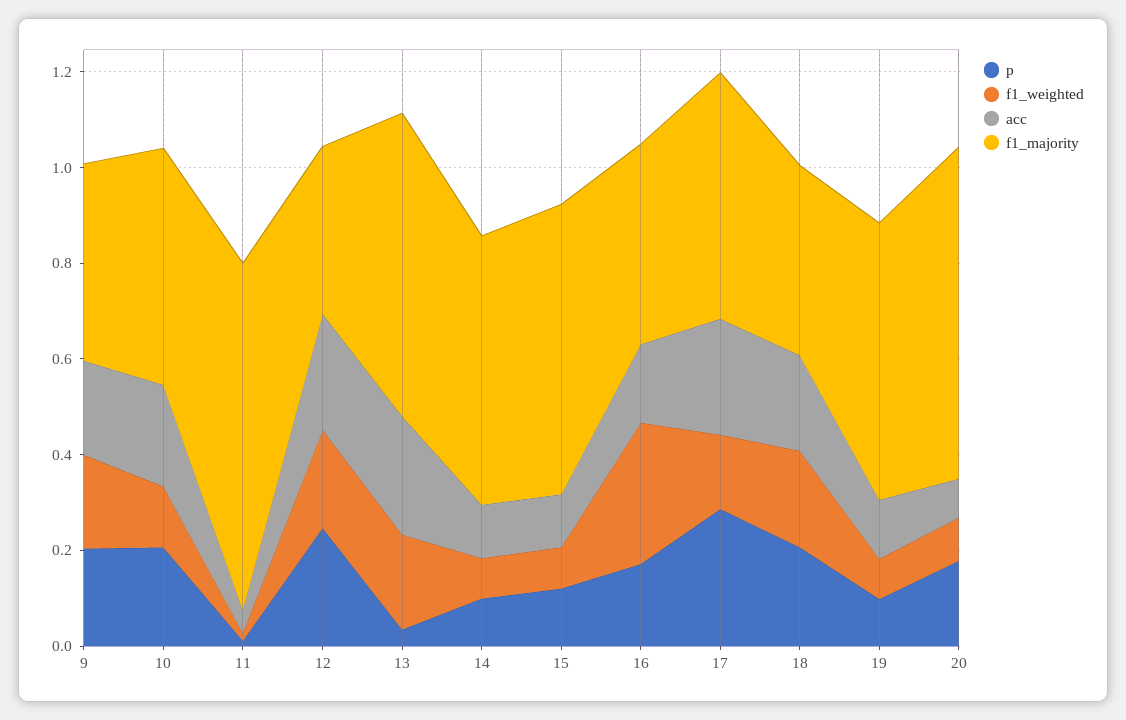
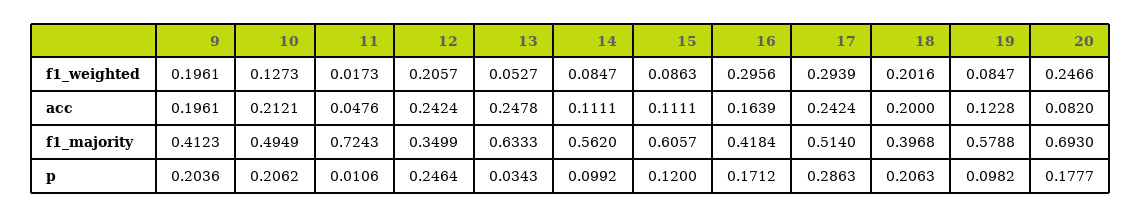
f1_weighted, 13: 0.2 -> 0.0527
f1_weighted, 17: 0.15 -> 0.2939
f1_weighted, 20: 0.1 -> 0.2466

